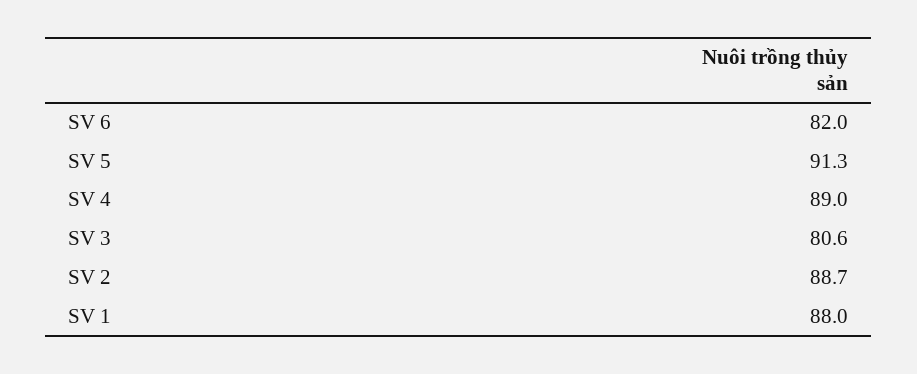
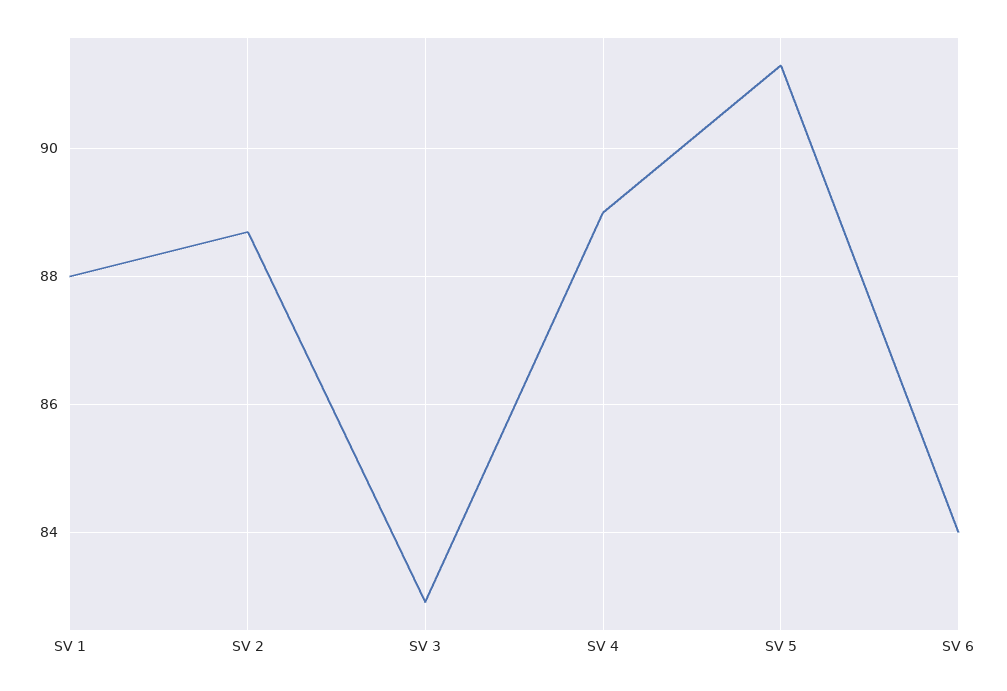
SV 6: 82 -> 84
SV 3: 80.6 -> 83

